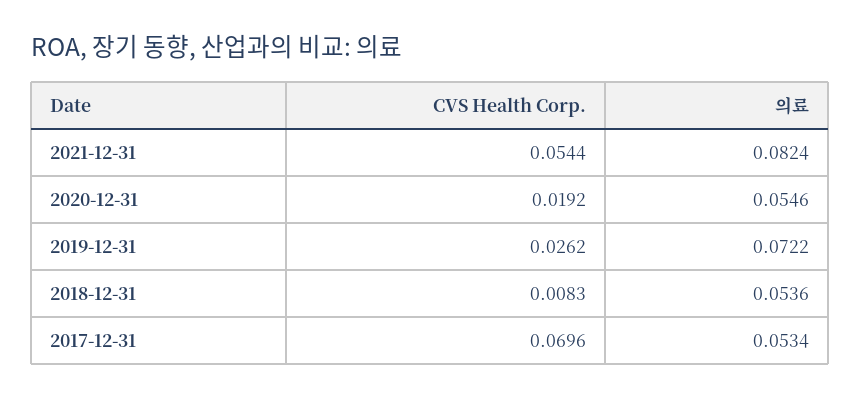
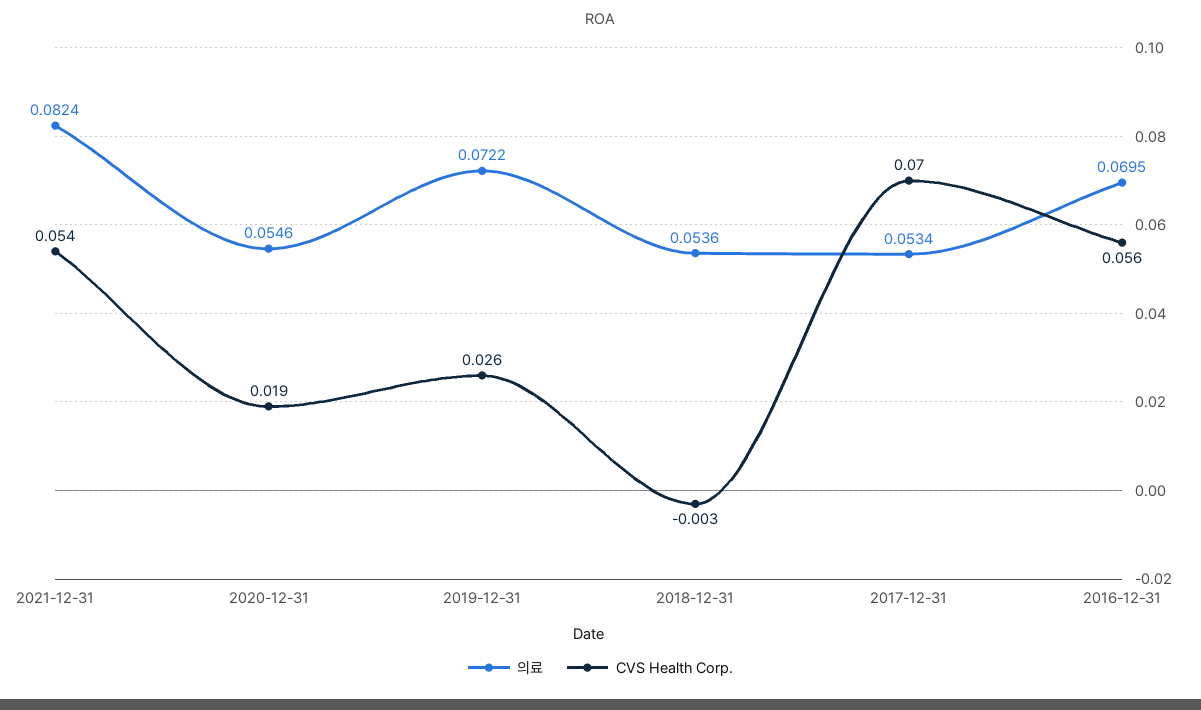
CVS Health Corp., 2018-12-31: 0.0083 -> -0.003
의료, 2016-12-31: none -> 0.0695
CVS Health Corp., 2016-12-31: none -> 0.056

